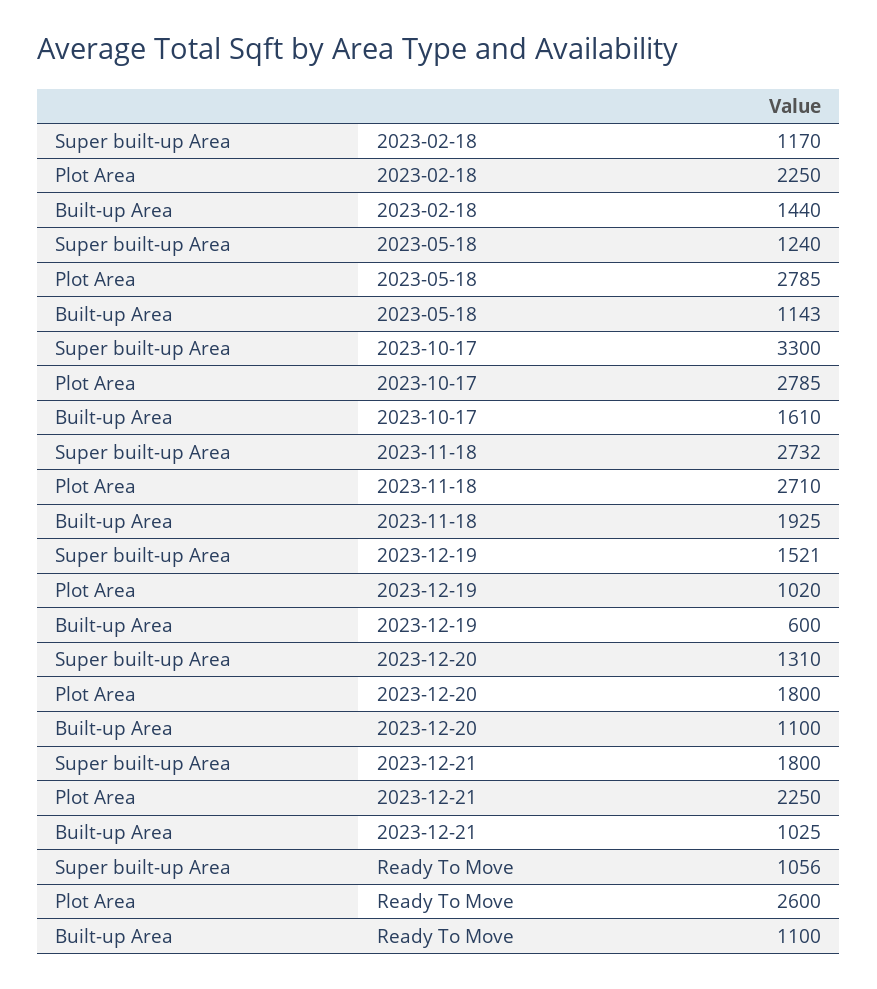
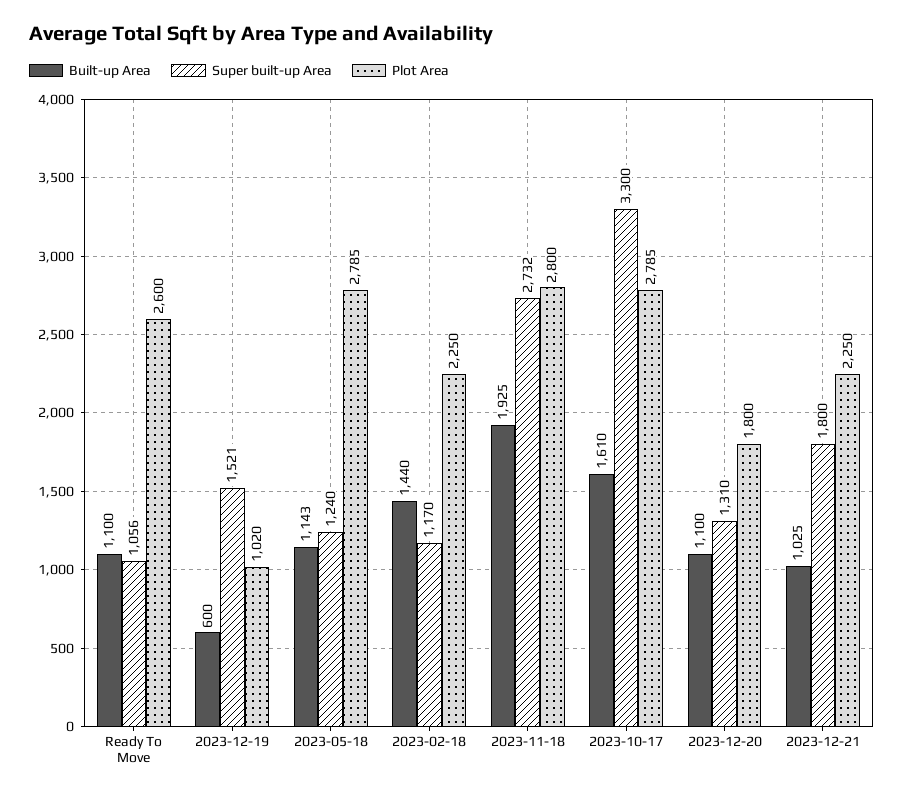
Plot Area, 2023-11-18: 2710 -> 2800

